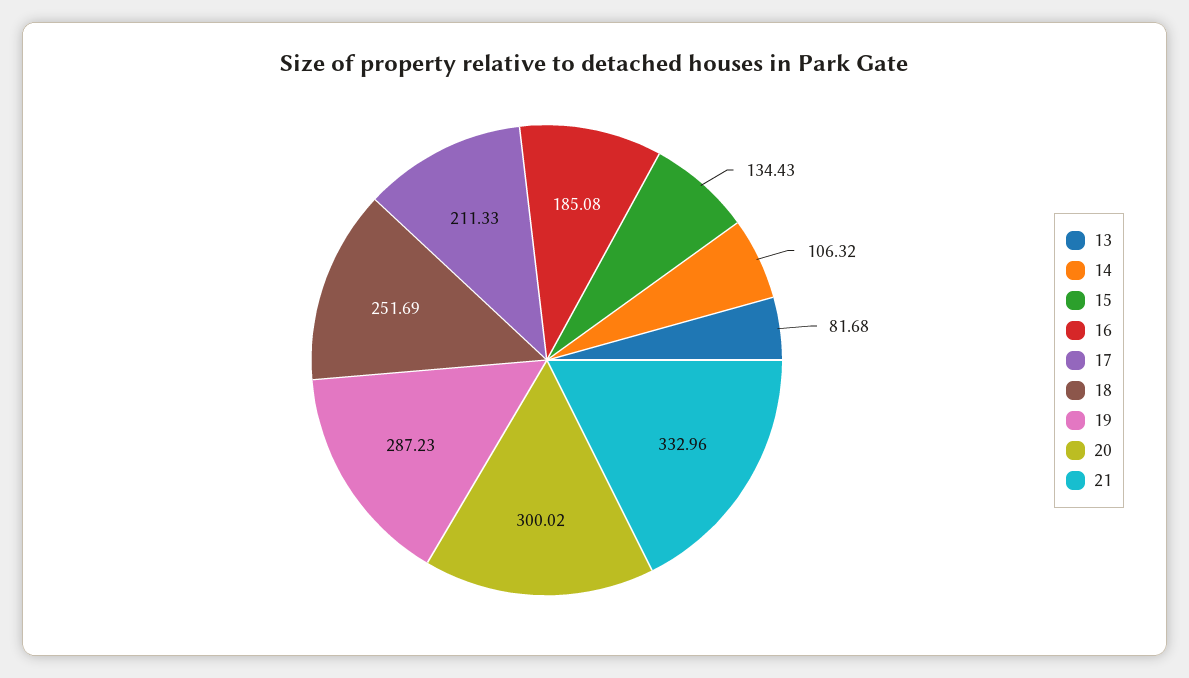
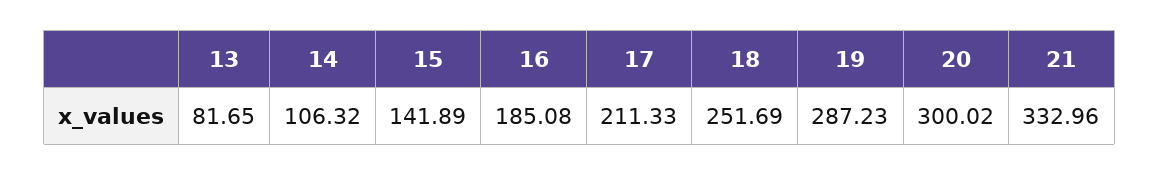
13: 81.68 -> 81.65
15: 134.43 -> 141.89

